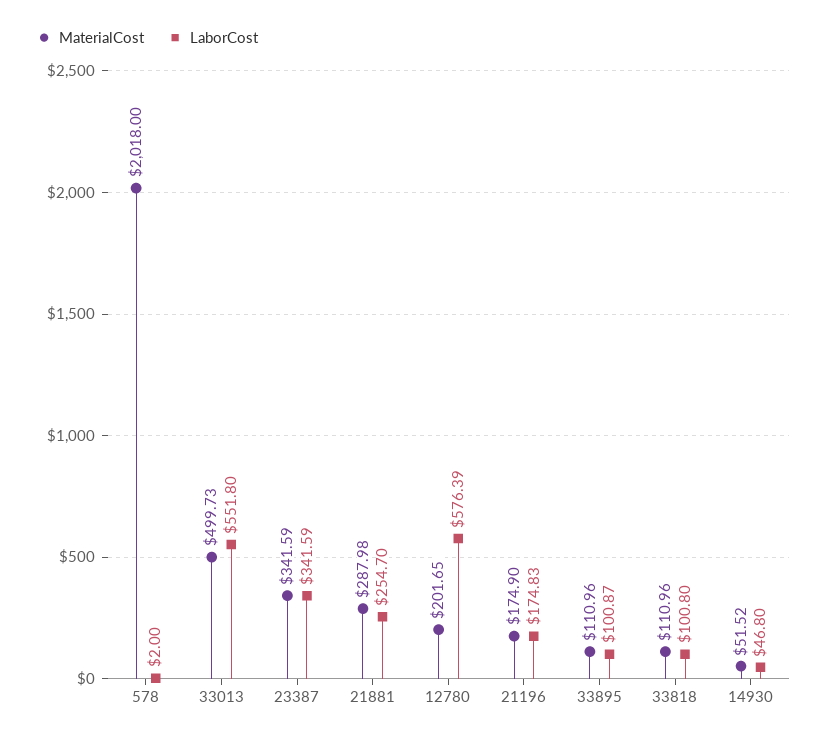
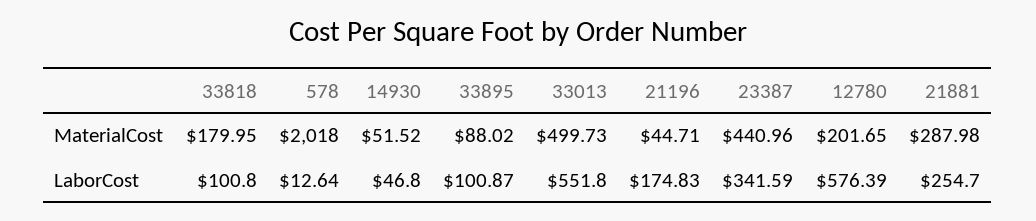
LaborCost, 578: 2 -> 12.64
MaterialCost, 23387: 341.59 -> 440.96
MaterialCost, 21196: 174.9 -> 44.71
MaterialCost, 33895: 110.96 -> 88.02
MaterialCost, 33818: 110.96 -> 179.95

